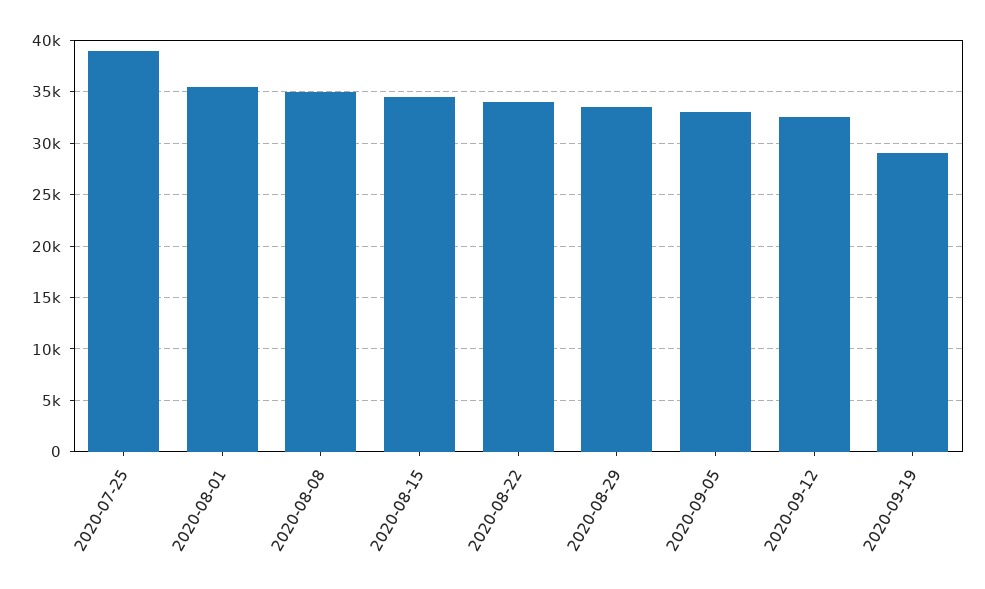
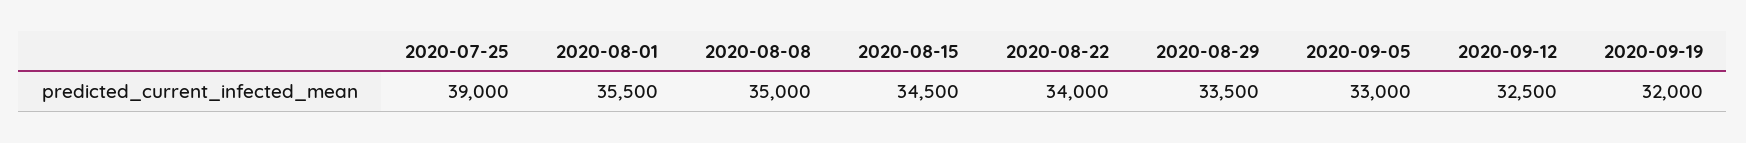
2020-09-19: 29000 -> 32000

